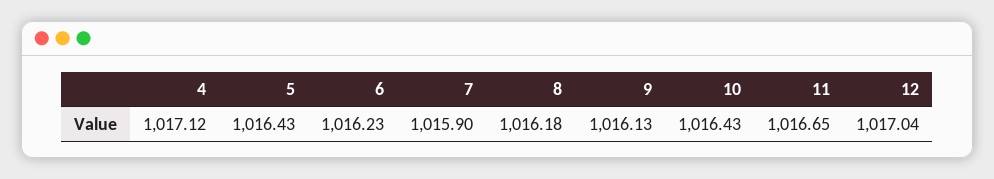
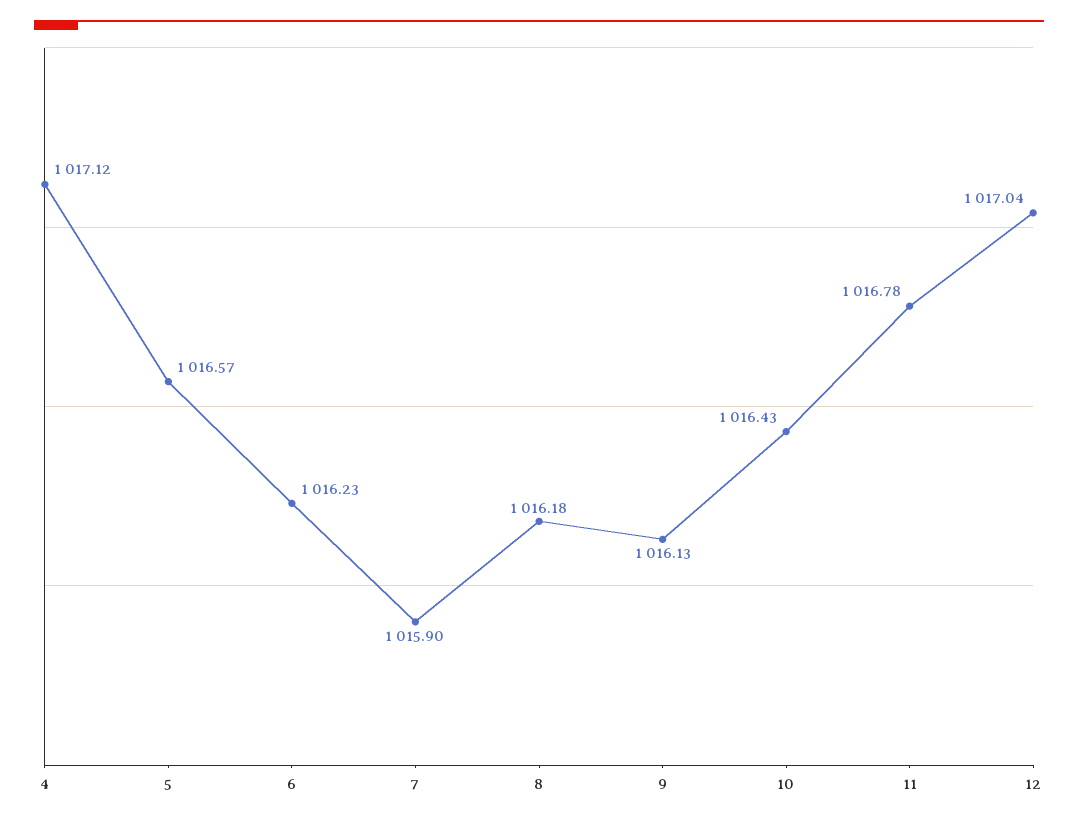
5: 1016.43 -> 1016.57
11: 1016.65 -> 1016.78

